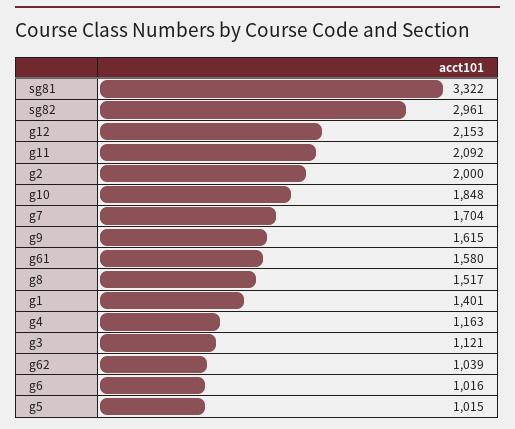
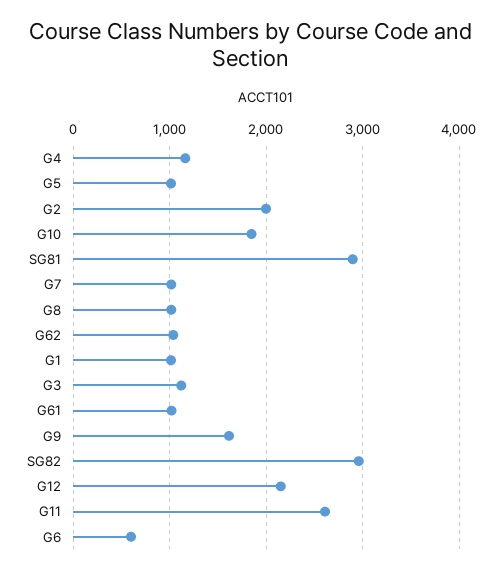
sg81: 3322 -> 2900
g11: 2092 -> 2600
g7: 1704 -> 1000
g61: 1580 -> 1000
g8: 1517 -> 1000
g1: 1401 -> 1000
g6: 1016 -> 600

